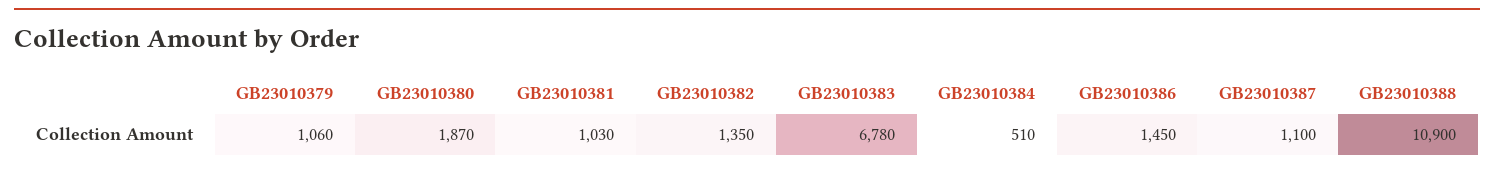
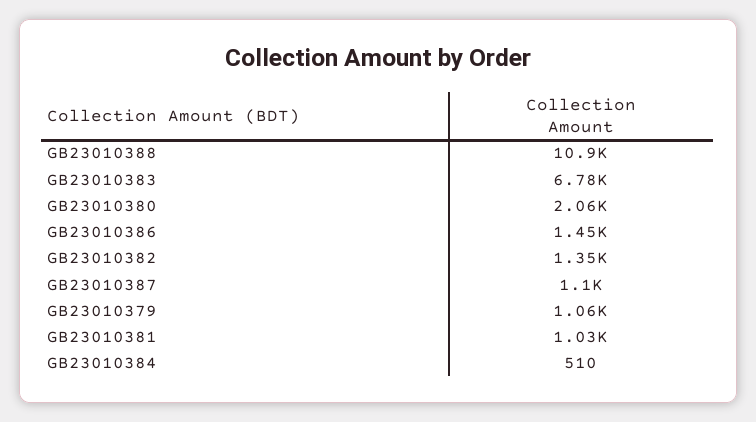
GB23010380: 1870 -> 2060

